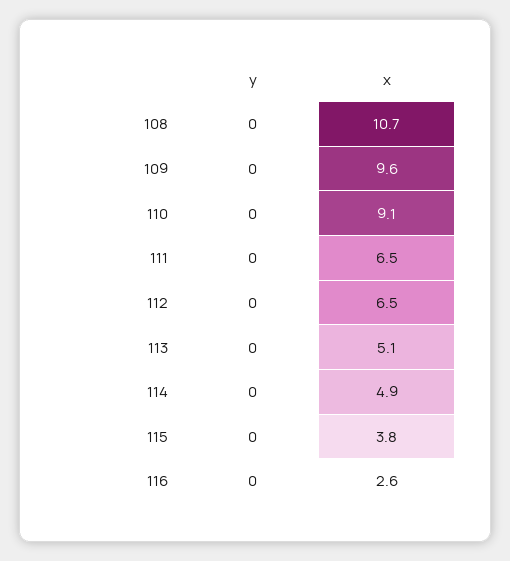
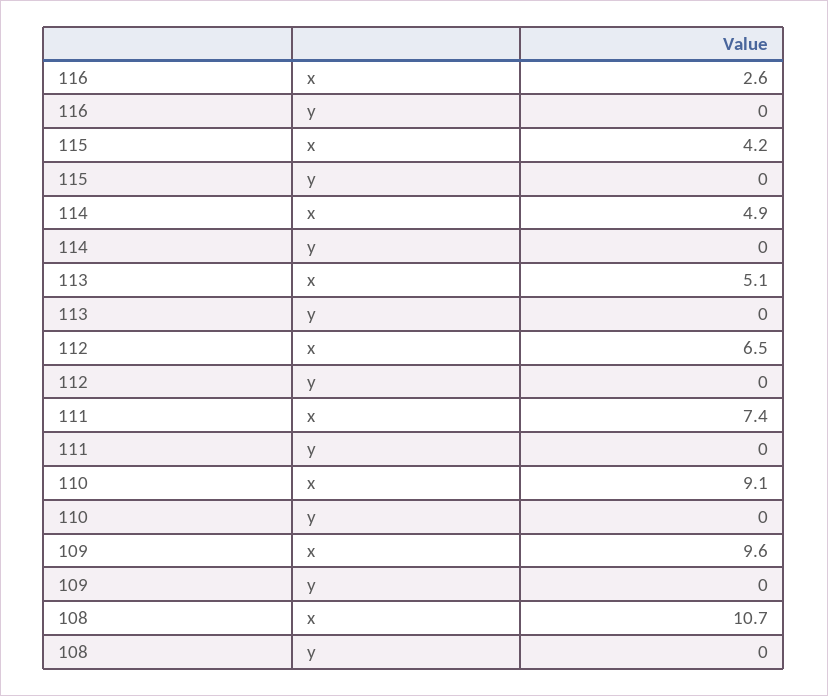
x, 111: 6.5 -> 7.4
x, 115: 3.8 -> 4.2

